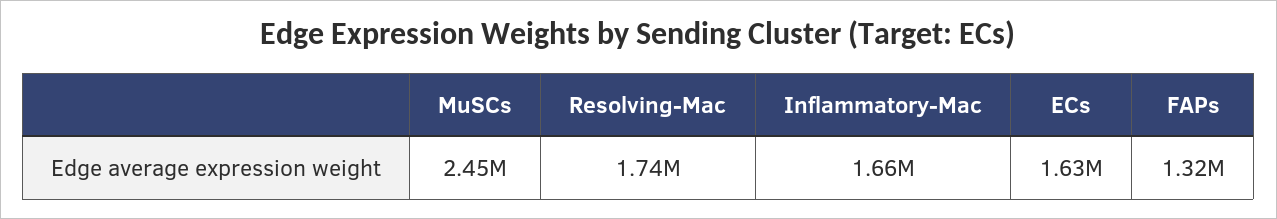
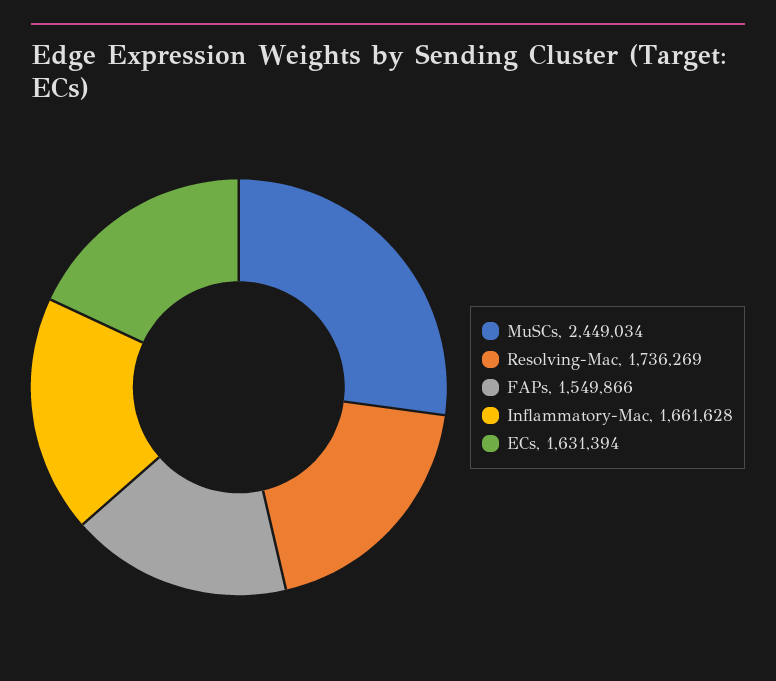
FAPs: 1320000 -> 1549866

